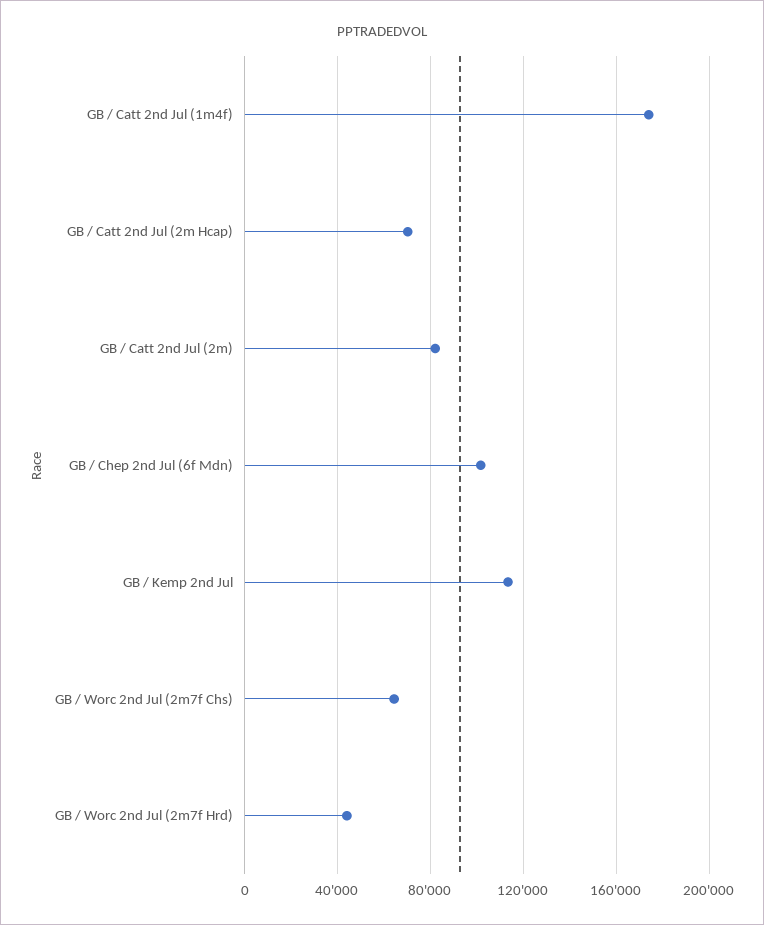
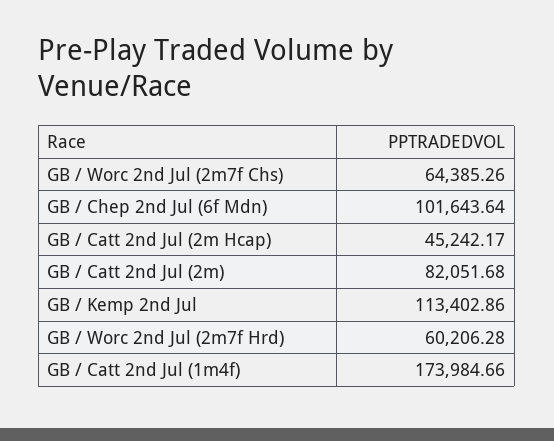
GB / Catt 2nd Jul (2m Hcap): 70000 -> 45242.17
GB / Worc 2nd Jul (2m7f Hrd): 45000 -> 60206.28

